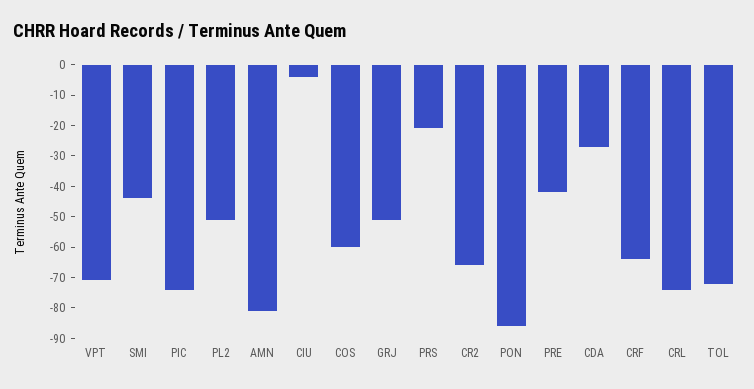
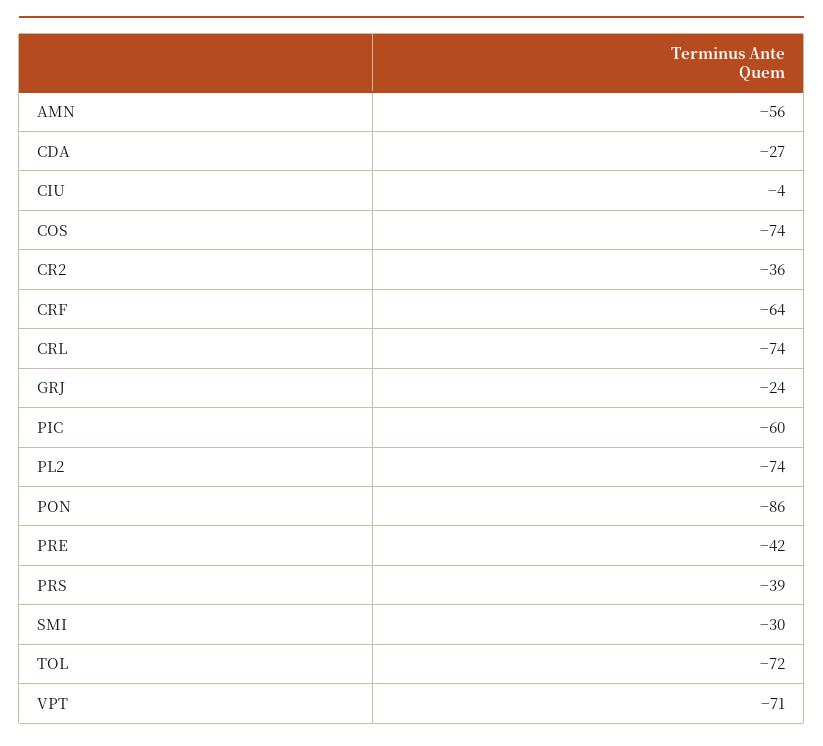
SMI: -45 -> -30
PIC: -75 -> -60
PL2: -50 -> -74
AMN: -80 -> -56
COS: -60 -> -74
GRJ: -50 -> -24
PRS: -20 -> -39
CR2: -65 -> -36

